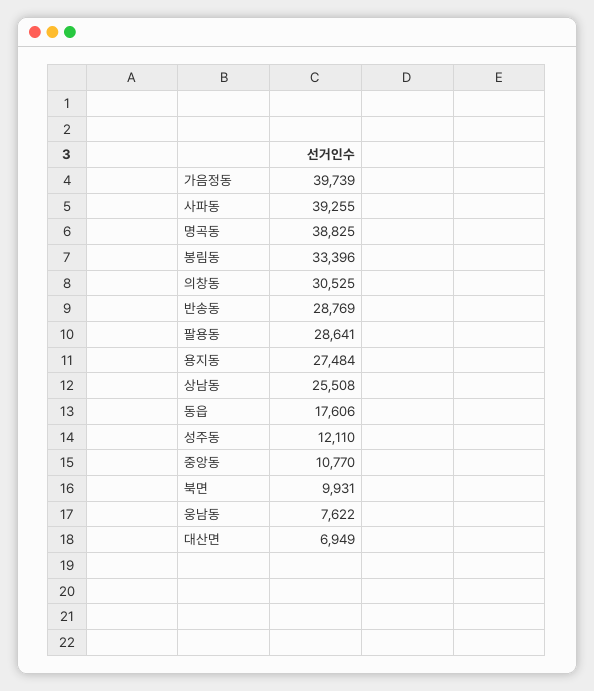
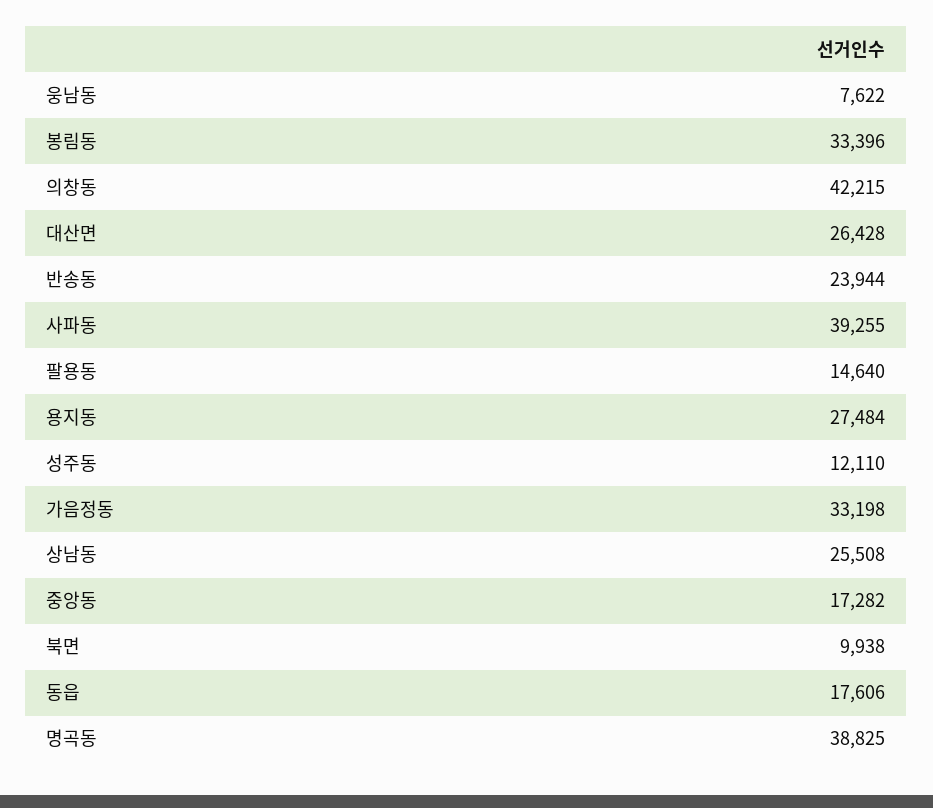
가음정동: 39739 -> 33198
의창동: 30525 -> 42215
반송동: 28769 -> 23944
팔용동: 28641 -> 14640
중앙동: 10770 -> 17282
북면: 9931 -> 9938
대산면: 6949 -> 26428

